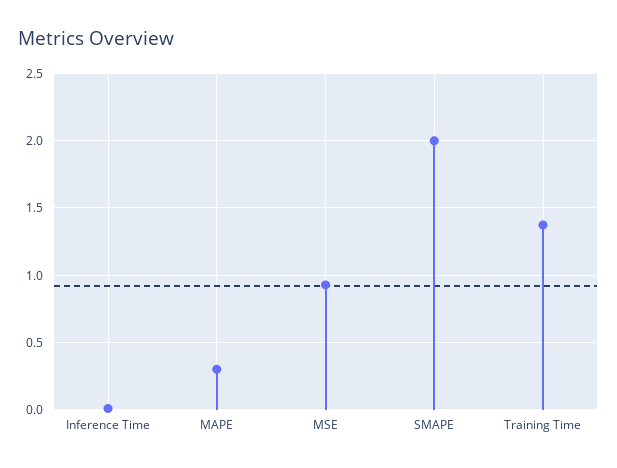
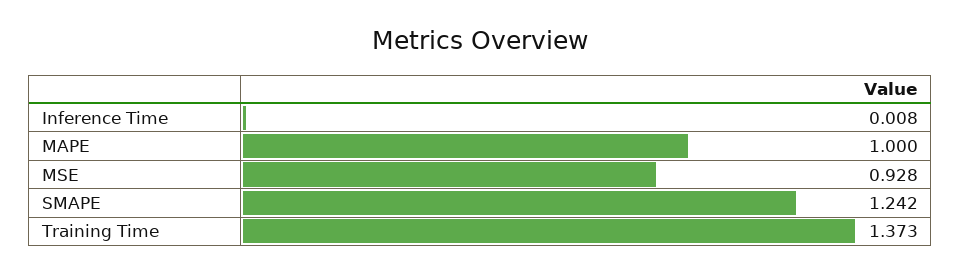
MAPE: 0.3 -> 1
SMAPE: 2 -> 1.242

